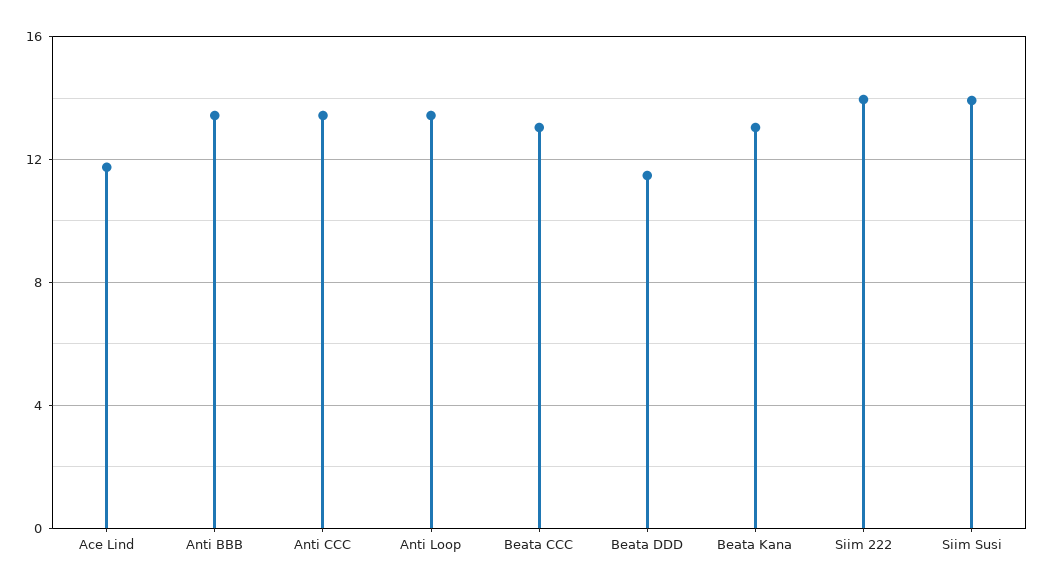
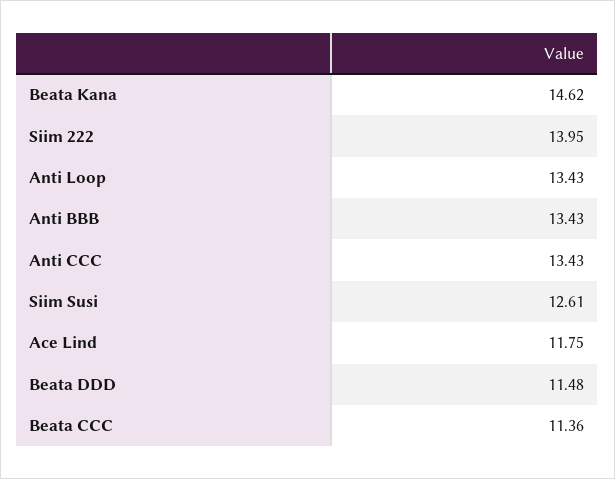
Beata CCC: 13 -> 11.36
Beata Kana: 13 -> 14.62
Siim Susi: 14 -> 12.61

